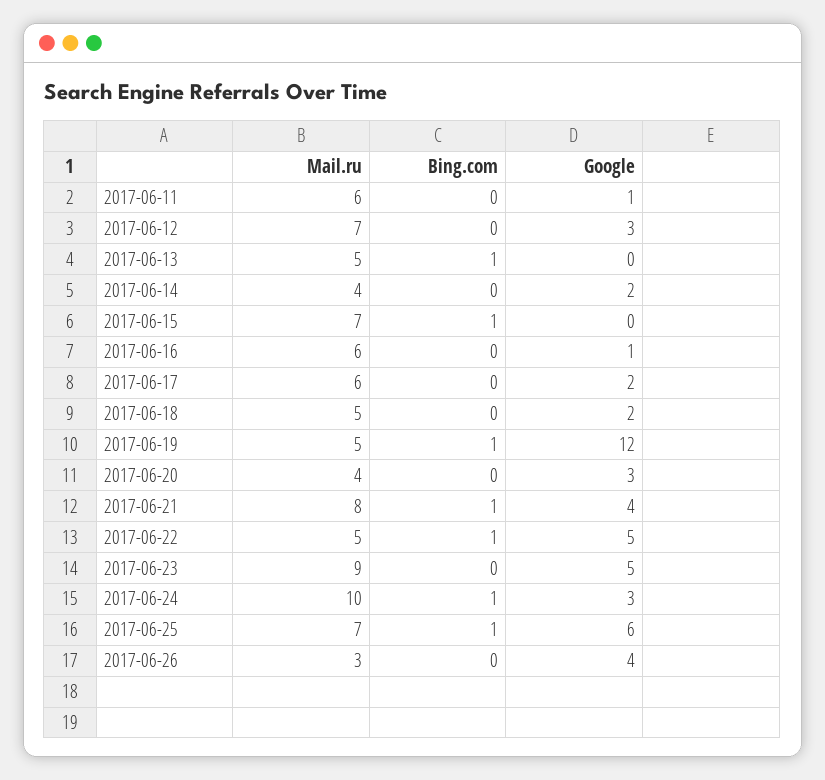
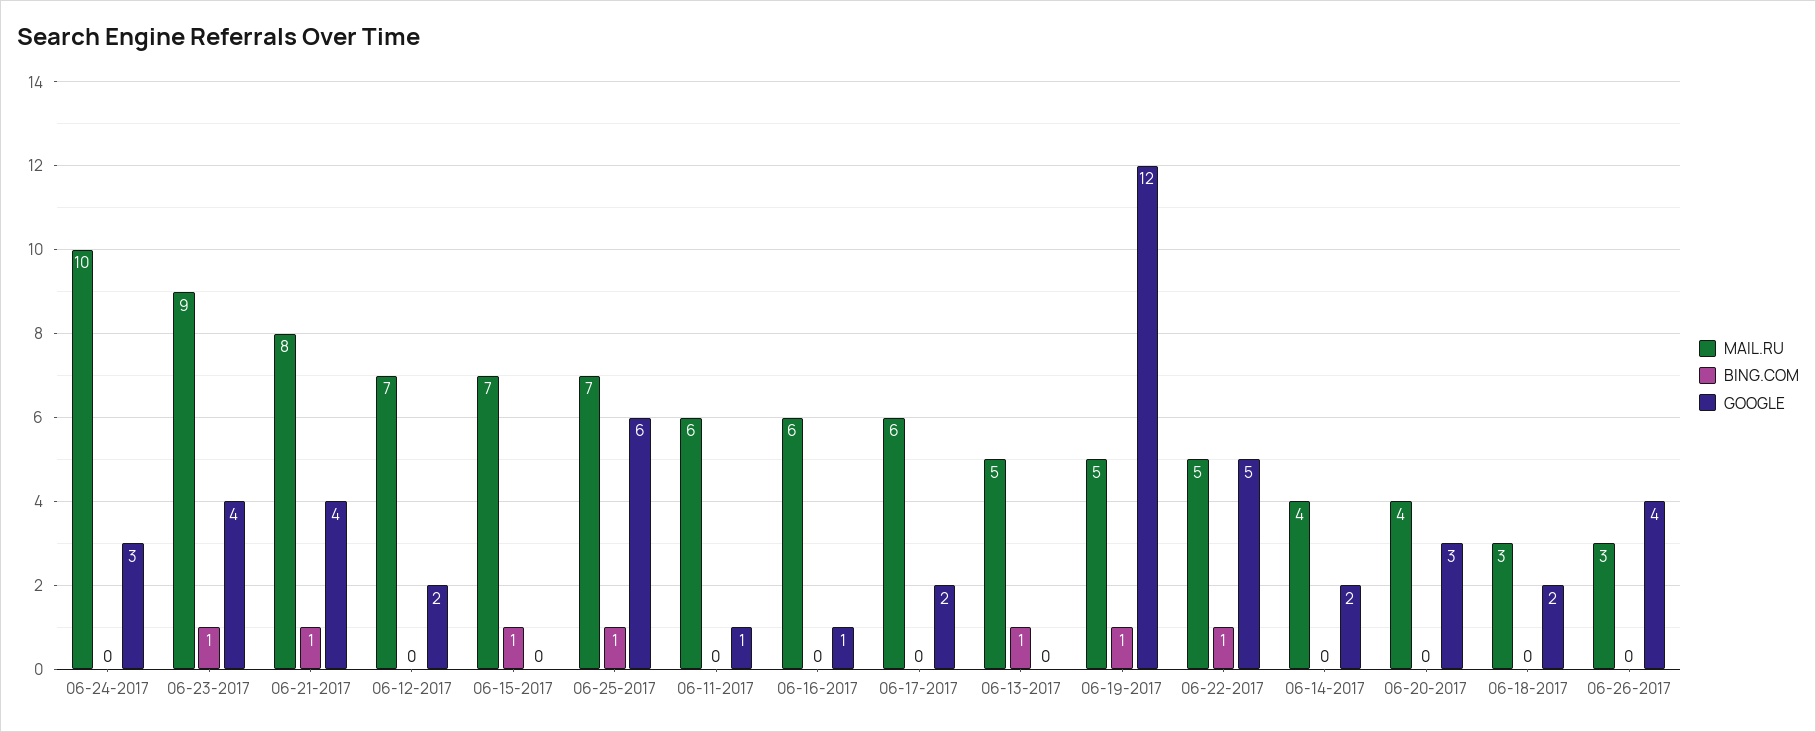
Google, 2017-06-12: 3 -> 2
Mail.ru, 2017-06-18: 5 -> 3
Bing.com, 2017-06-23: 0 -> 1
Google, 2017-06-23: 5 -> 4
Bing.com, 2017-06-24: 1 -> 0

